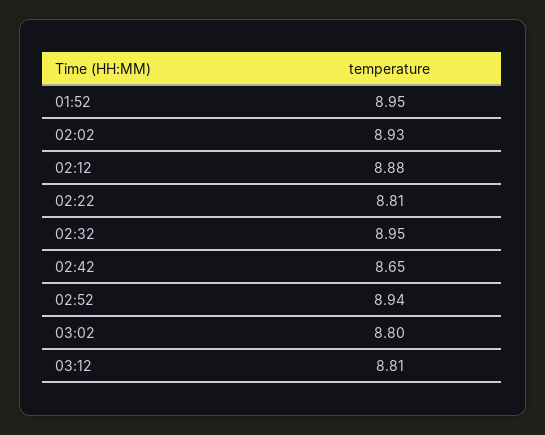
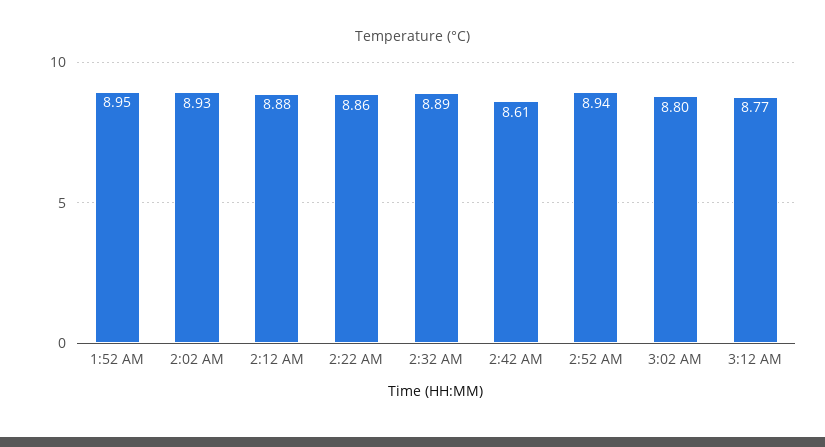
02:22: 8.81 -> 8.86
02:32: 8.95 -> 8.89
02:42: 8.65 -> 8.61
03:12: 8.81 -> 8.77

